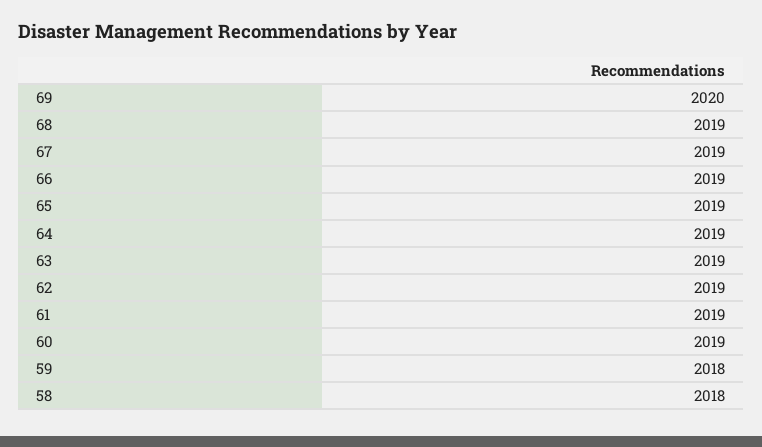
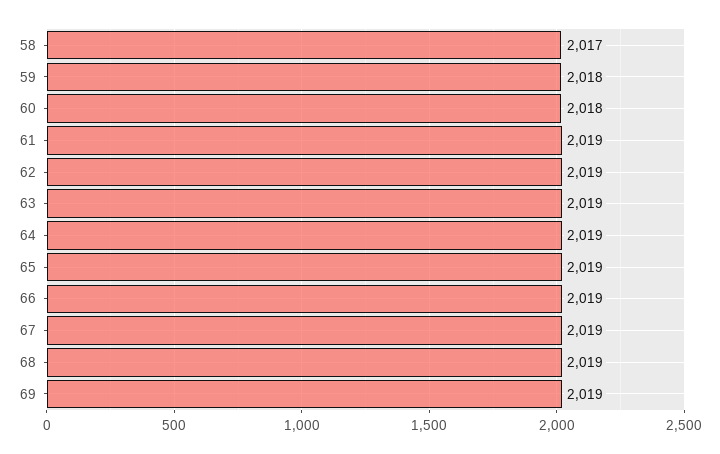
69: 2020 -> 2019
60: 2019 -> 2018
58: 2018 -> 2017

